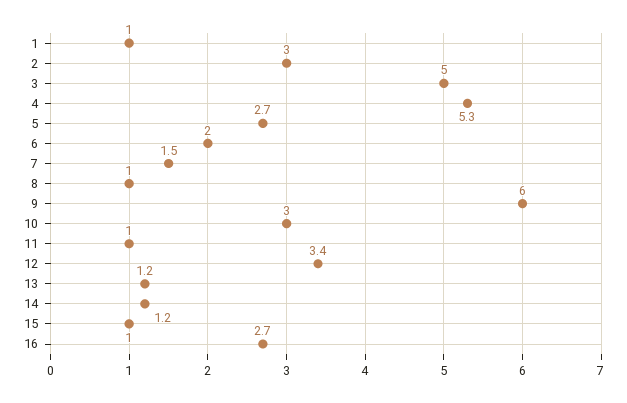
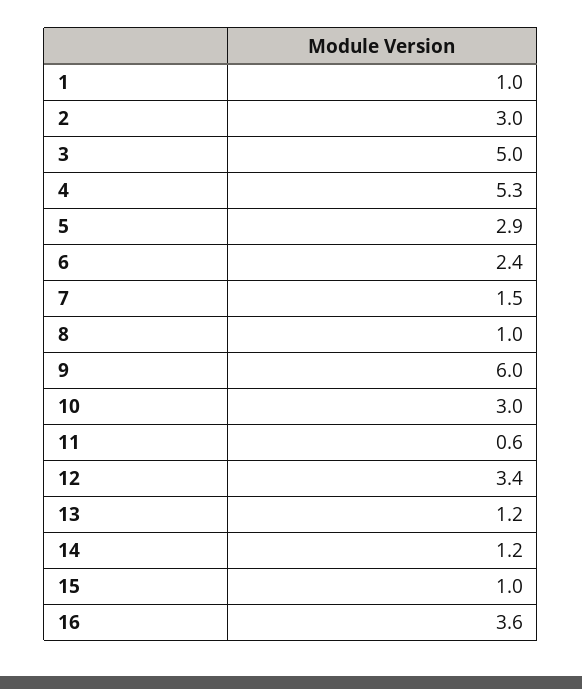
5: 2.7 -> 2.9
6: 2 -> 2.4
11: 1 -> 0.6
16: 2.7 -> 3.6

